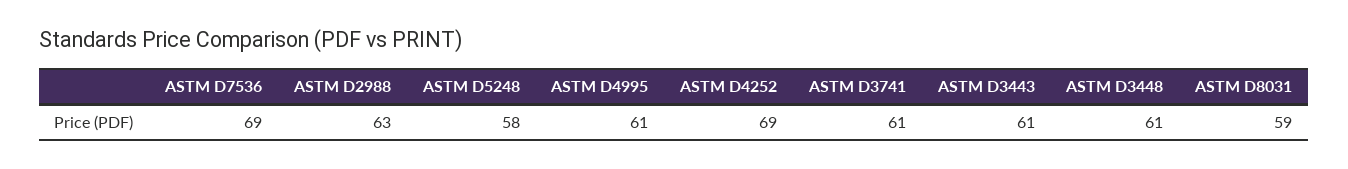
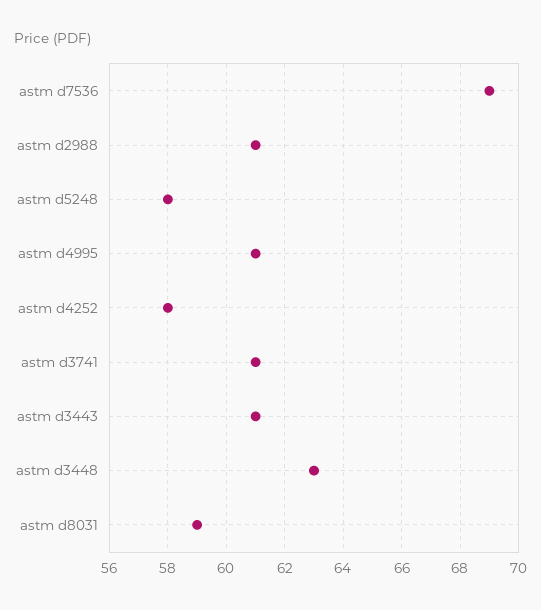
ASTM D2988: 63 -> 61
ASTM D4252: 69 -> 58
ASTM D3448: 61 -> 63

